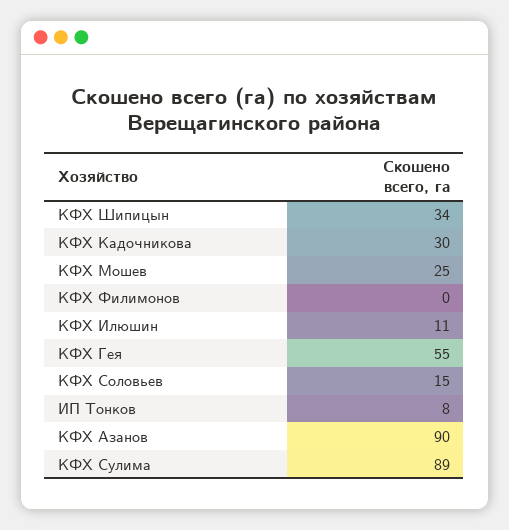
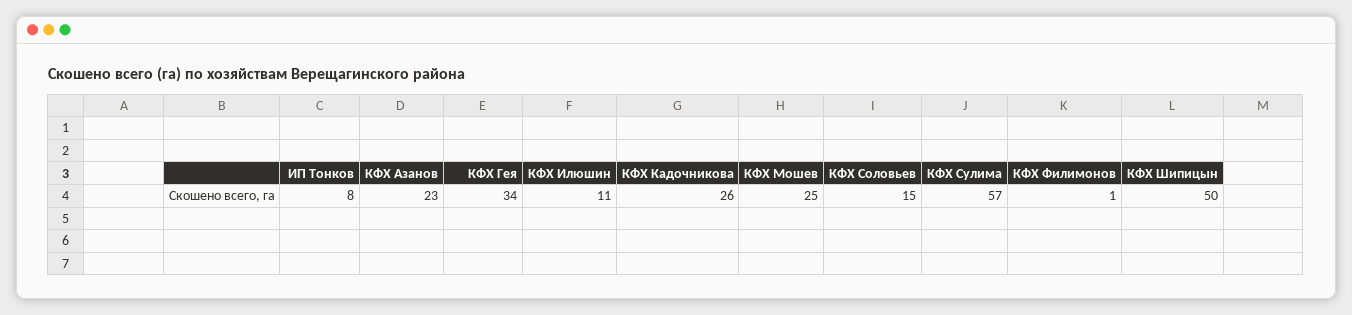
КФХ Шипицын: 34 -> 50
КФХ Кадочникова: 30 -> 26
КФХ Филимонов: 0 -> 1
КФХ Гея: 55 -> 34
КФХ Азанов: 90 -> 23
КФХ Сулима: 89 -> 57

